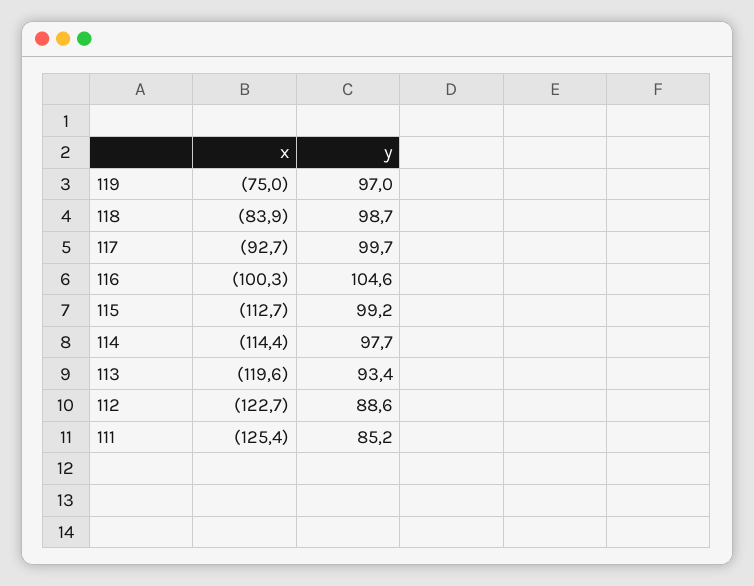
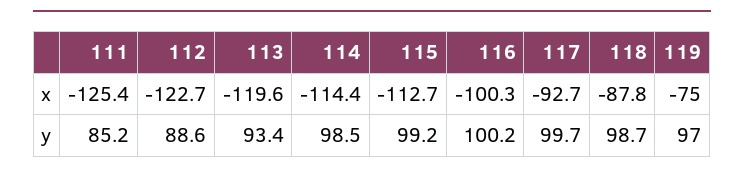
x, 118: -83.9 -> -87.8
y, 116: 104.6 -> 100.2
y, 114: 97.7 -> 98.5

